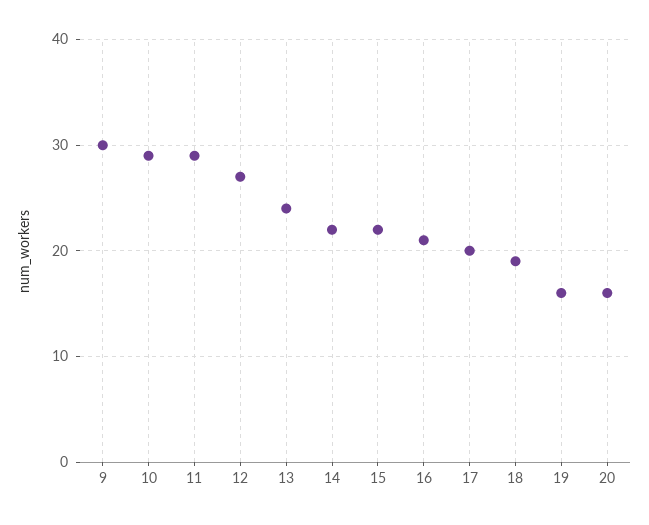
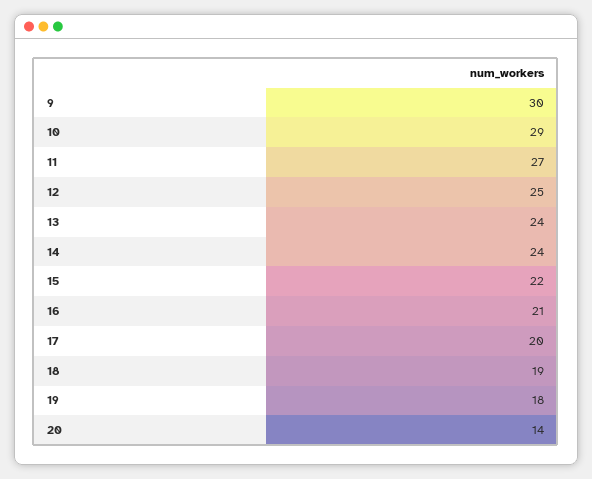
11: 29 -> 27
12: 27 -> 25
14: 22 -> 24
19: 16 -> 18
20: 16 -> 14

